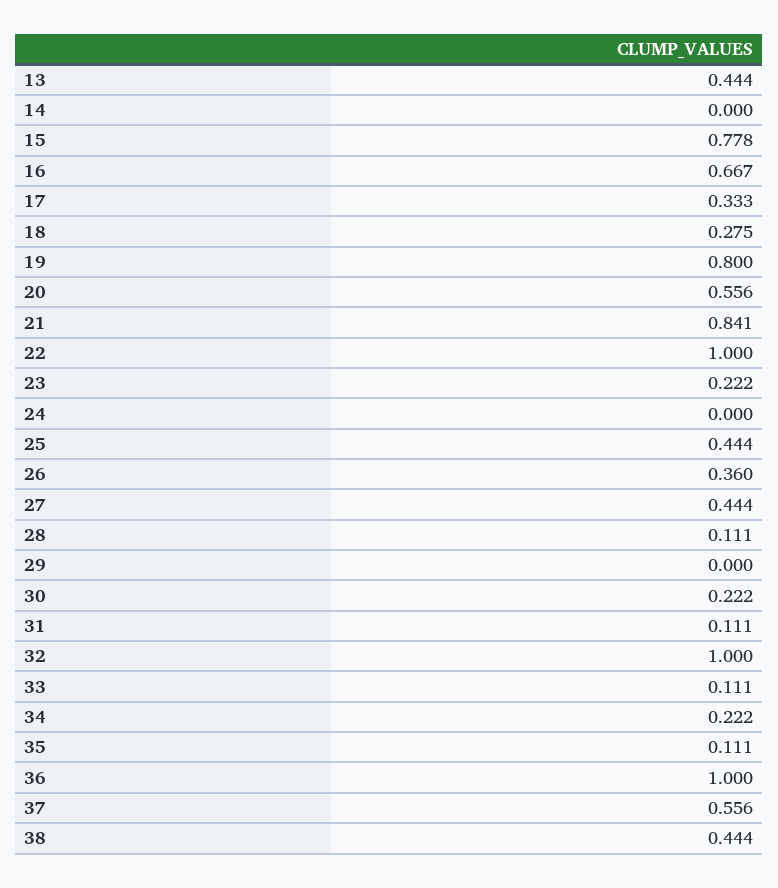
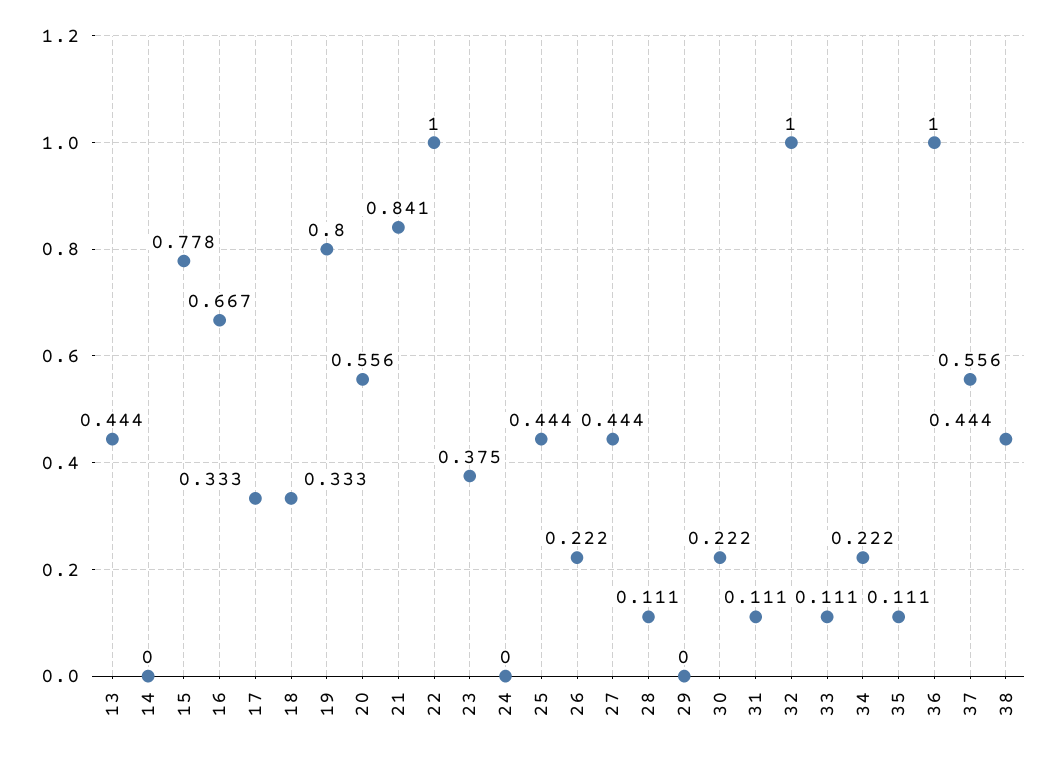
18: 0.275 -> 0.333
23: 0.222 -> 0.375
26: 0.36 -> 0.222

